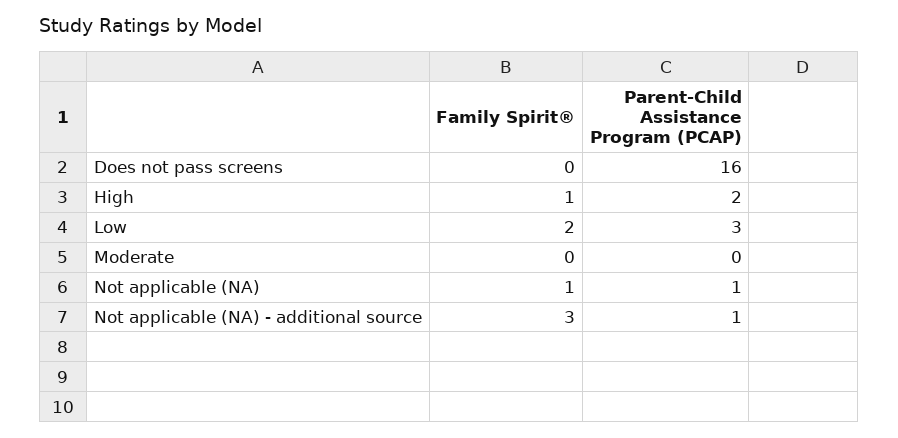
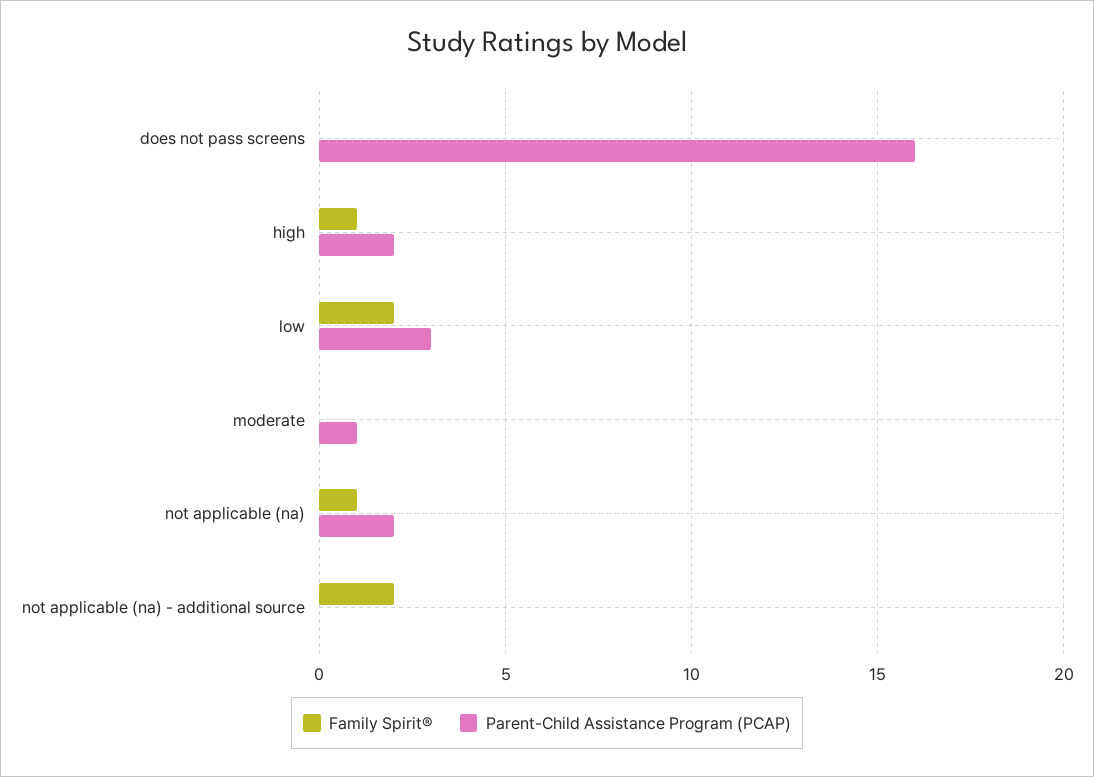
Parent-Child Assistance Program (PCAP), Moderate: 0 -> 1
Parent-Child Assistance Program (PCAP), Not applicable (NA): 1 -> 2
Family Spirit®, Not applicable (NA) - additional source: 3 -> 2
Parent-Child Assistance Program (PCAP), Not applicable (NA) - additional source: 1 -> 0

